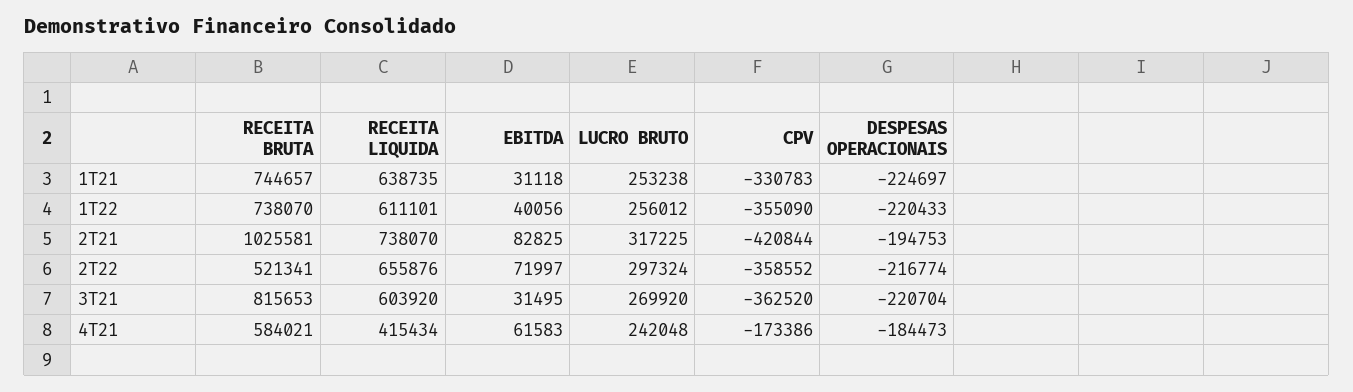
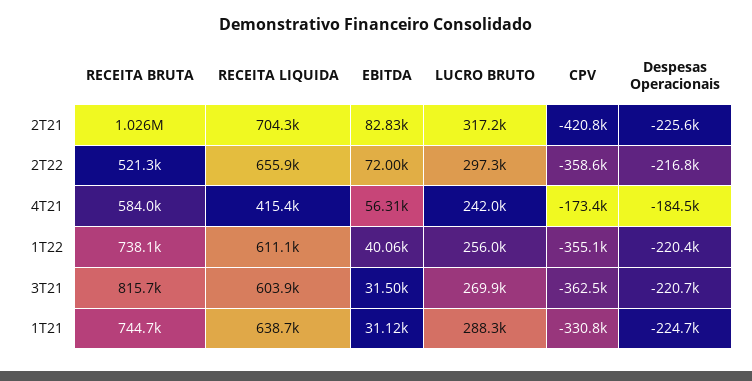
LUCRO BRUTO, 1T21: 253238 -> 288300
RECEITA LIQUIDA, 2T21: 738070 -> 704300
DESPESAS OPERACIONAIS, 2T21: -194753 -> -225600
EBITDA, 4T21: 61583 -> 56310

